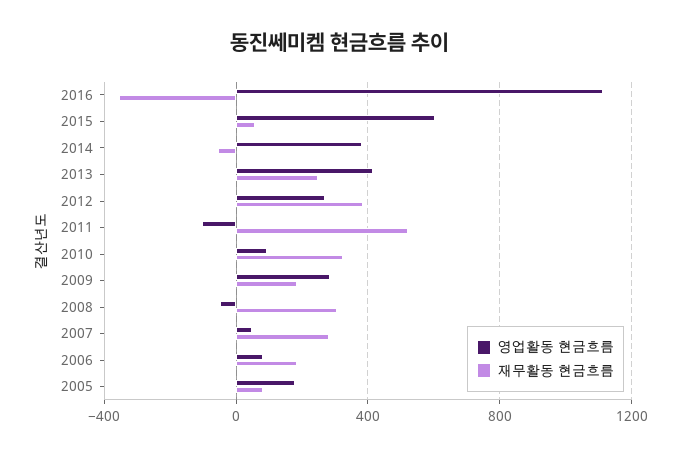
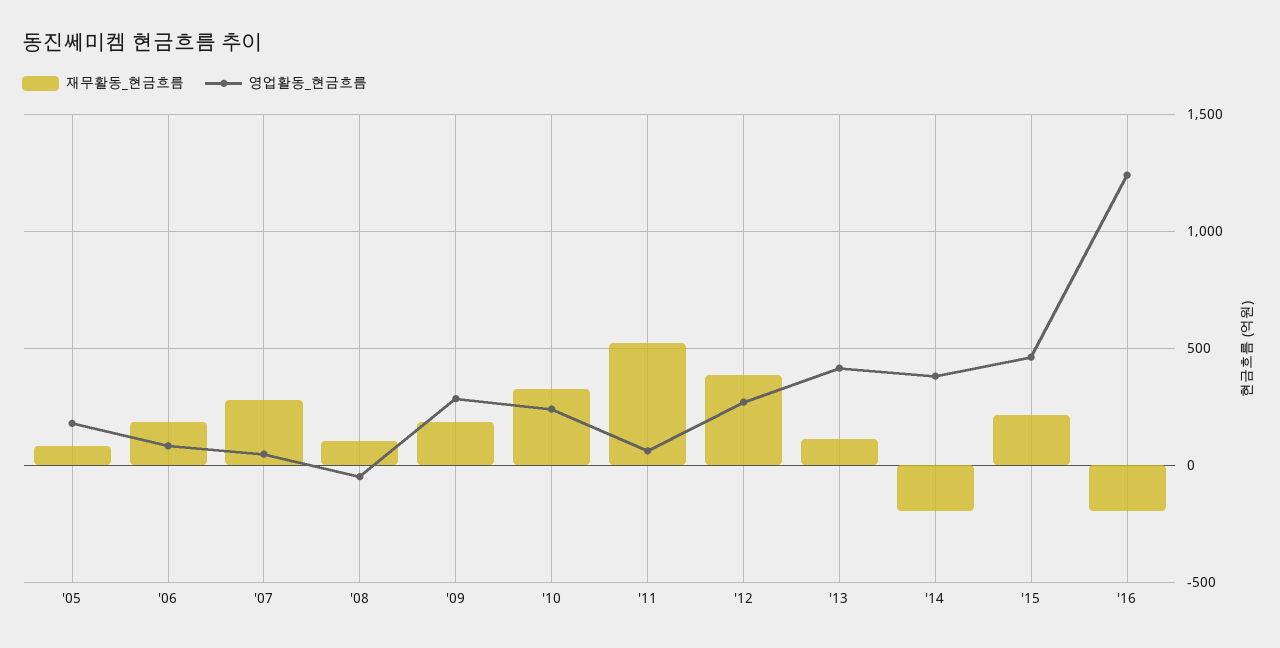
영업활동 현금흐름, 2016: 1100 -> 1250
재무활동 현금흐름, 2016: -350 -> -200
영업활동 현금흐름, 2015: 600 -> 450
재무활동 현금흐름, 2015: 50 -> 200
재무활동 현금흐름, 2014: -50 -> -200
재무활동 현금흐름, 2013: 250 -> 100
영업활동 현금흐름, 2011: -100 -> 50
영업활동 현금흐름, 2010: 100 -> 250
재무활동 현금흐름, 2008: 300 -> 100

